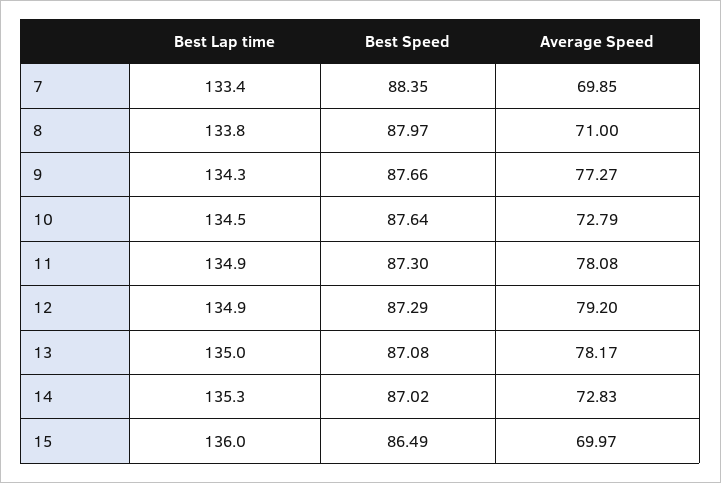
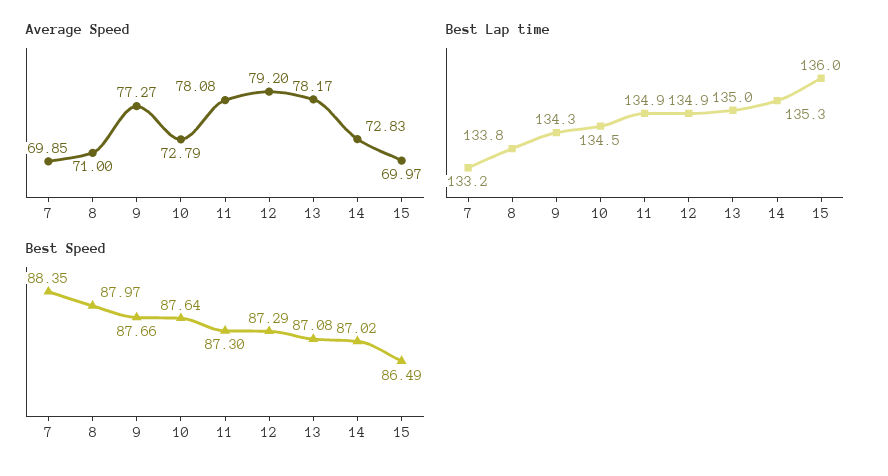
Best Lap time, 7: 133.4 -> 133.2

